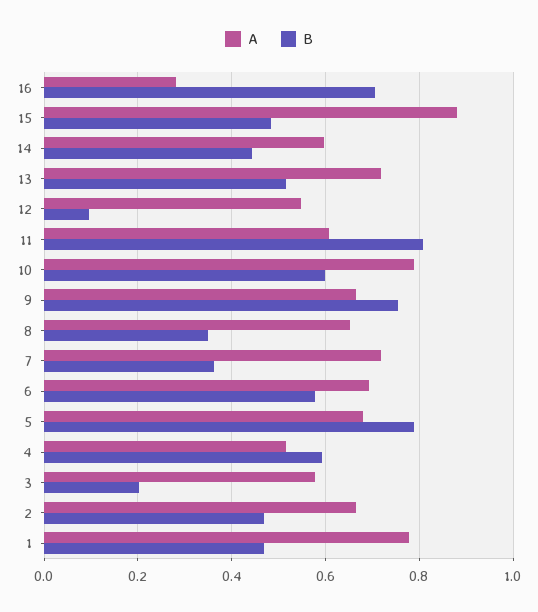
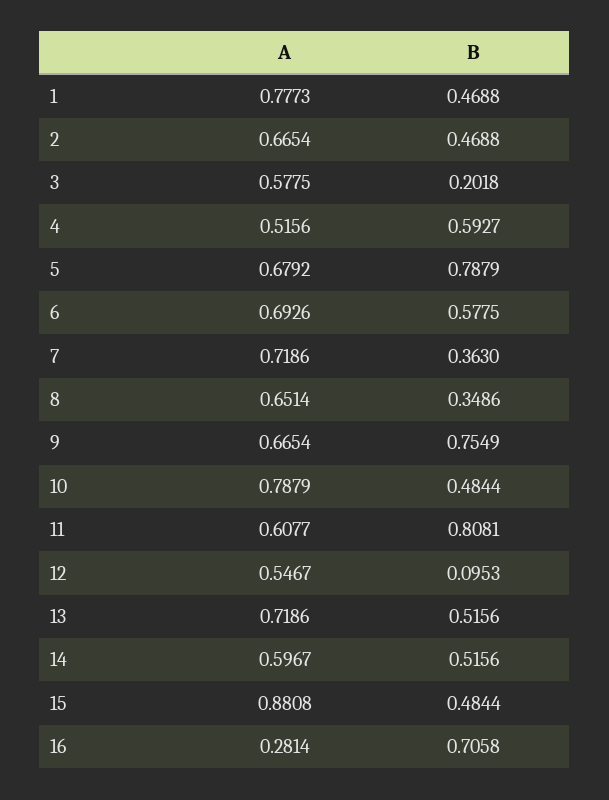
B, 14: 0.44 -> 0.5156
B, 10: 0.6 -> 0.4844

